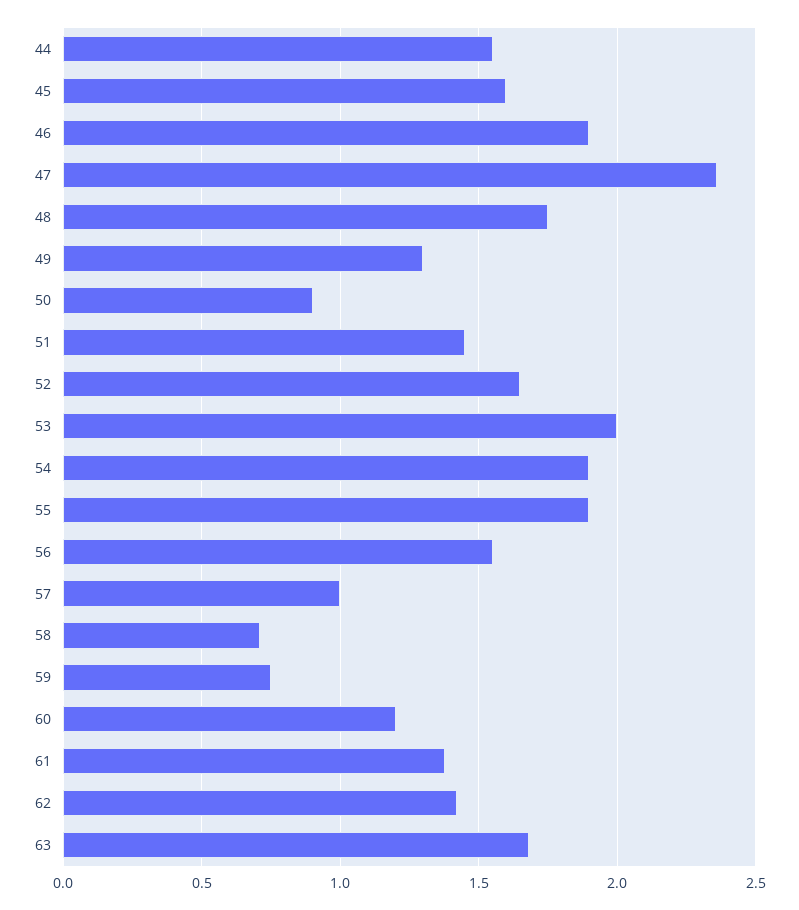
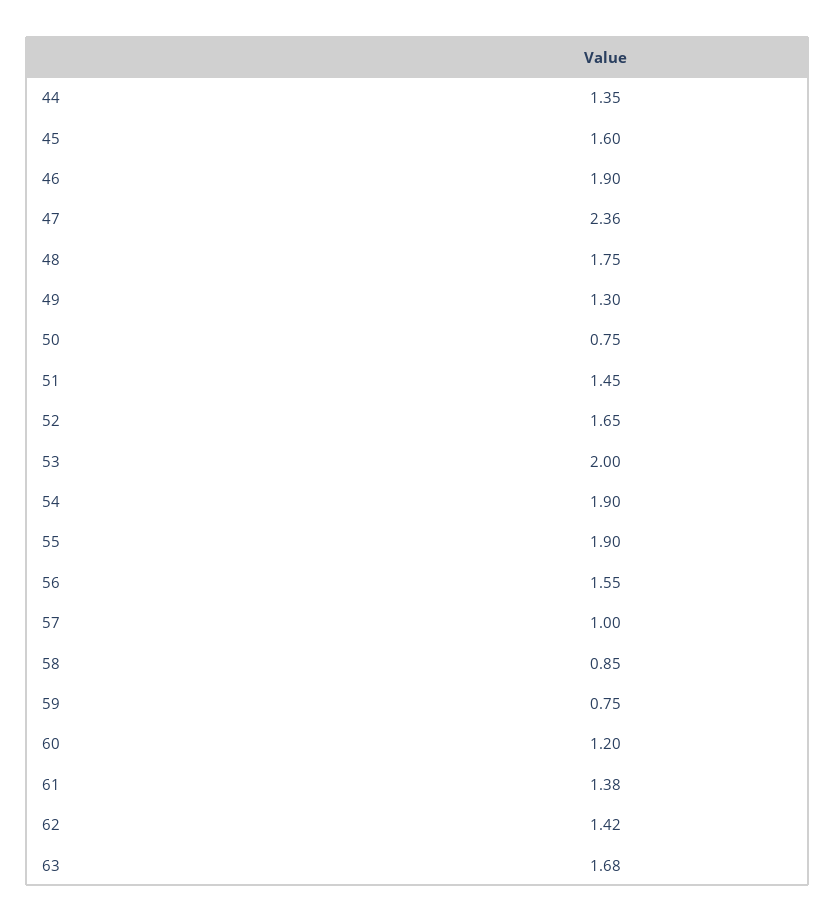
44: 1.55 -> 1.35
50: 0.9 -> 0.75
58: 0.7 -> 0.85

